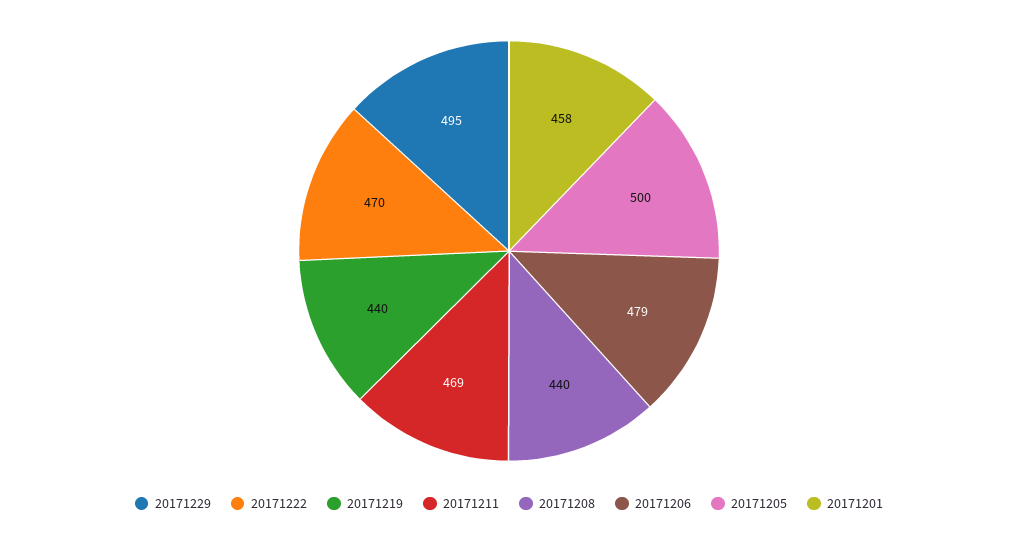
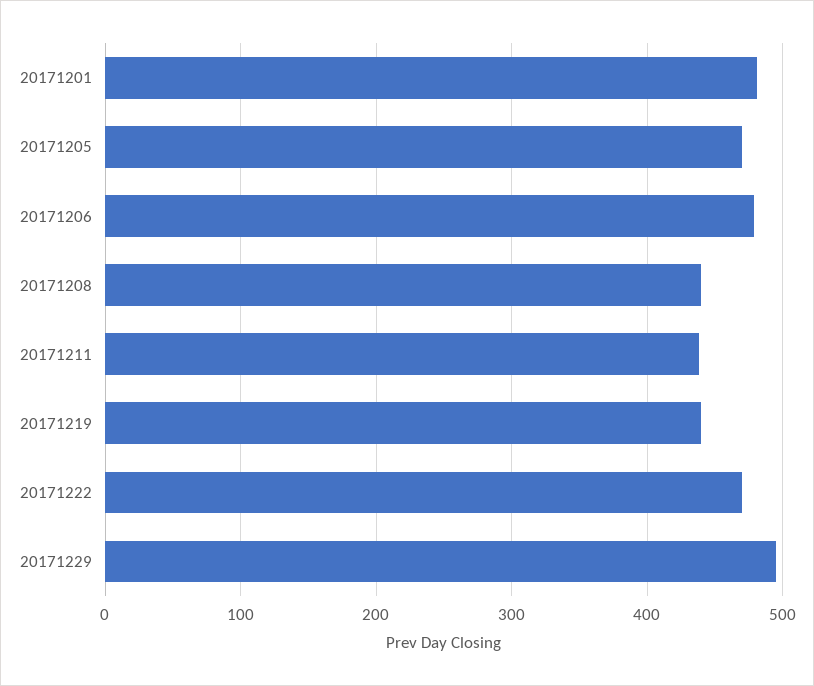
20171211: 469 -> 440
20171205: 500 -> 470
20171201: 458 -> 480

